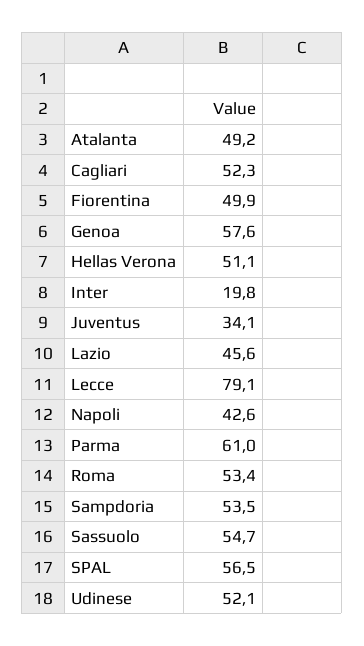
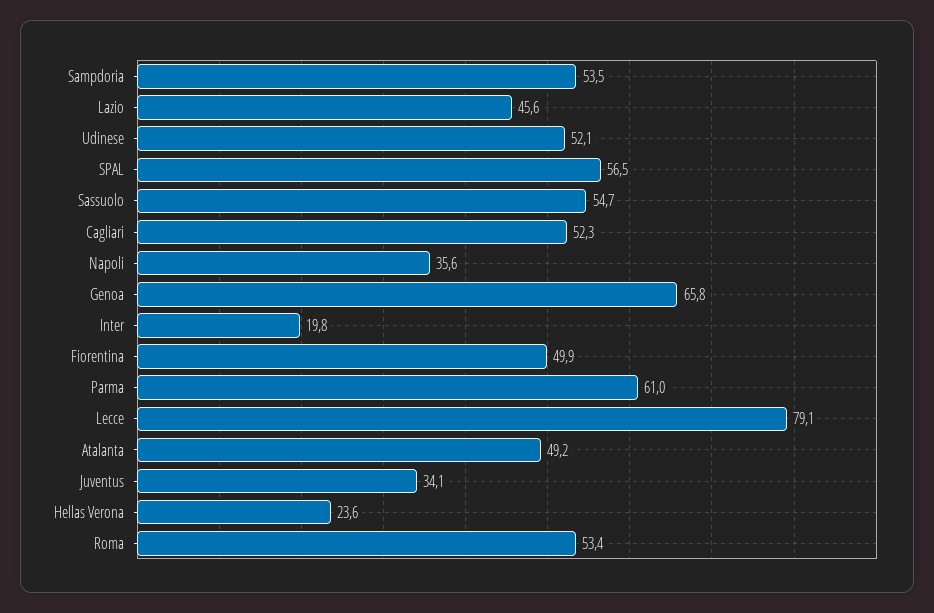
Genoa: 57.6 -> 65.8
Hellas Verona: 51.1 -> 23.6
Napoli: 42.6 -> 35.6

